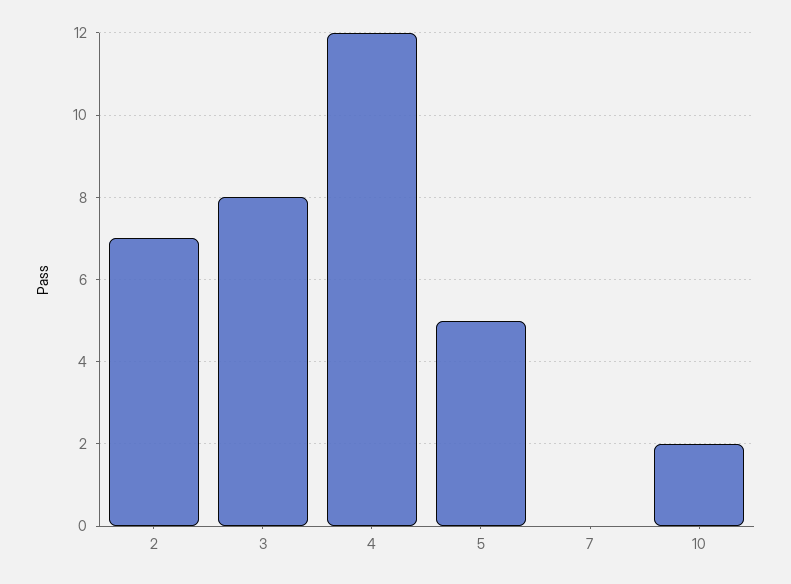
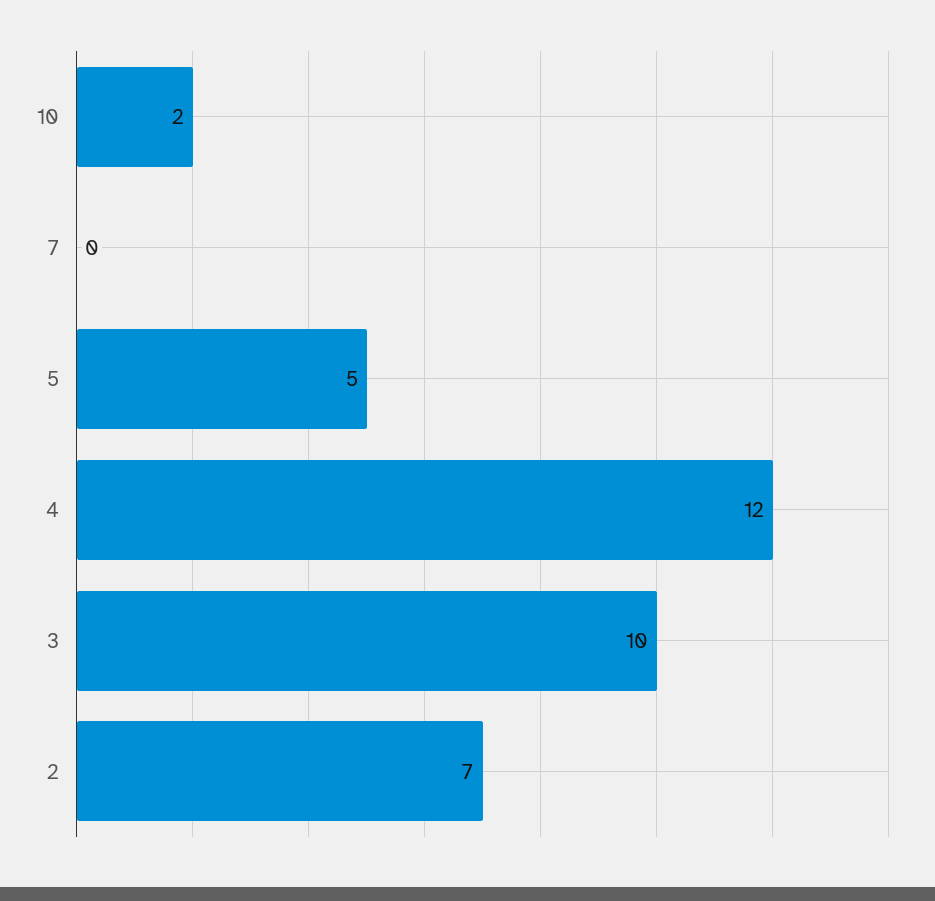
3: 8 -> 10

